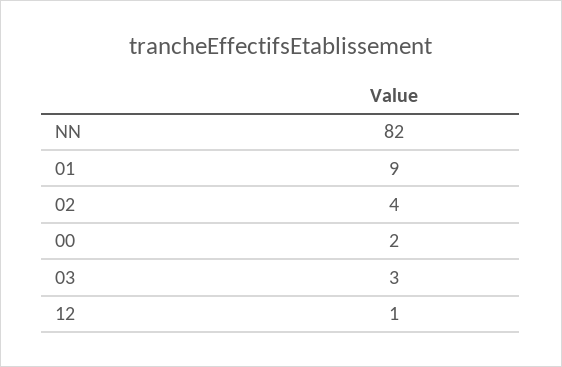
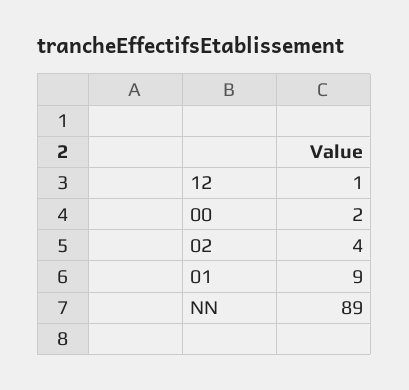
NN: 82 -> 89
03: 3 -> none

